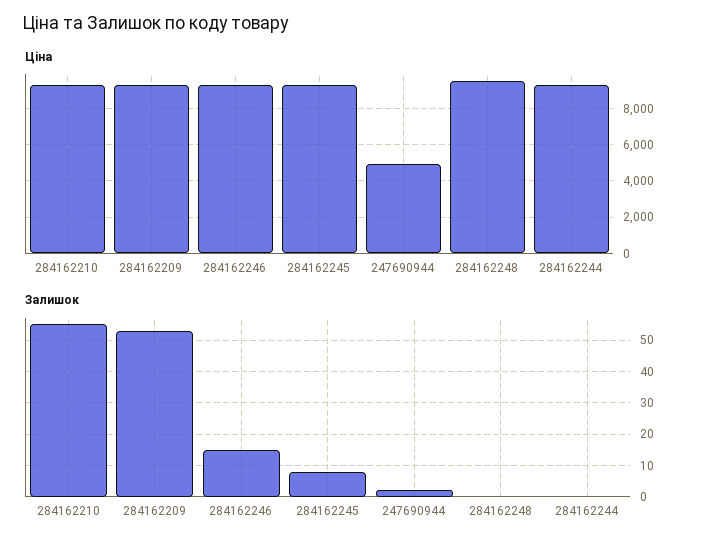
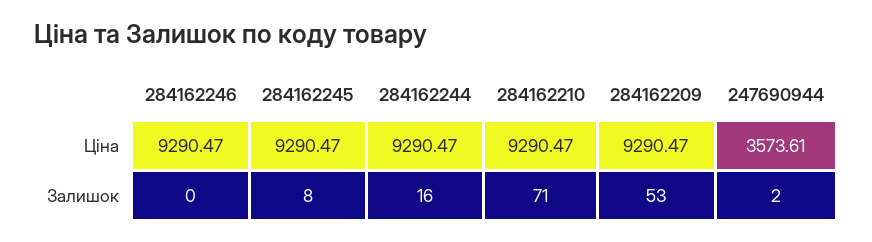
Ціна, 247690944: 5000 -> 3573.61
Ціна, 284162248: 9500 -> none
Залишок, 284162210: 55 -> 71
Залишок, 284162246: 15 -> 0
Залишок, 284162248: 0 -> none
Залишок, 284162244: 0 -> 16

